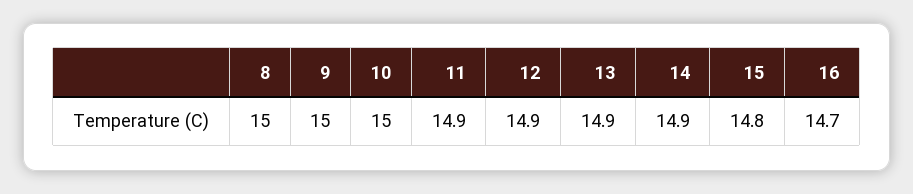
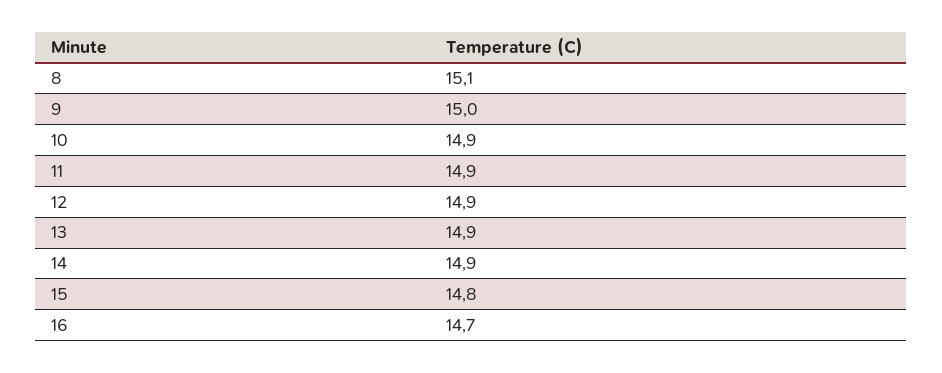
8: 15 -> 15.1
10: 15 -> 14.9

